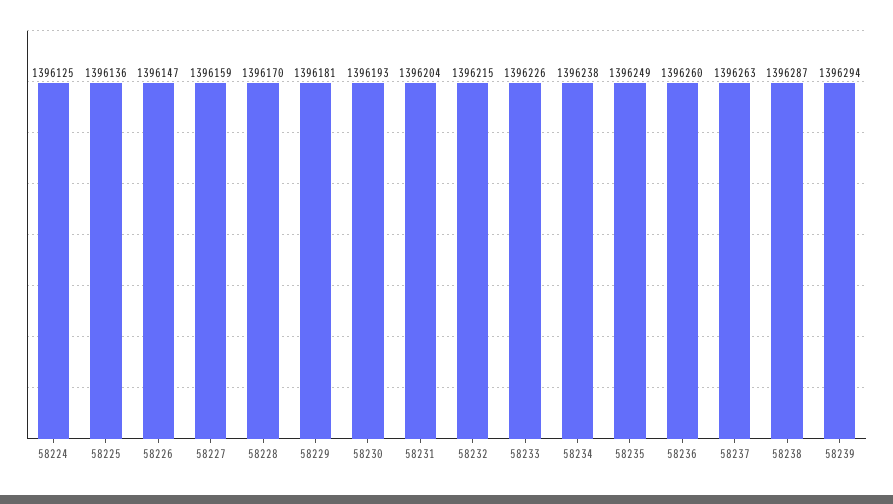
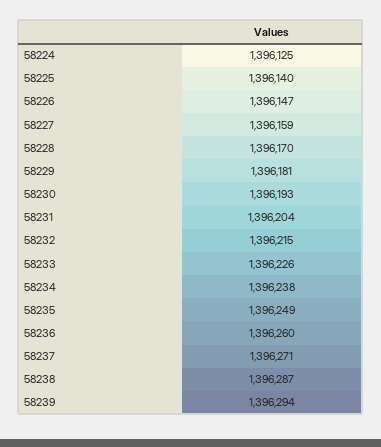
58225: 1396136 -> 1396140
58237: 1396263 -> 1396271

